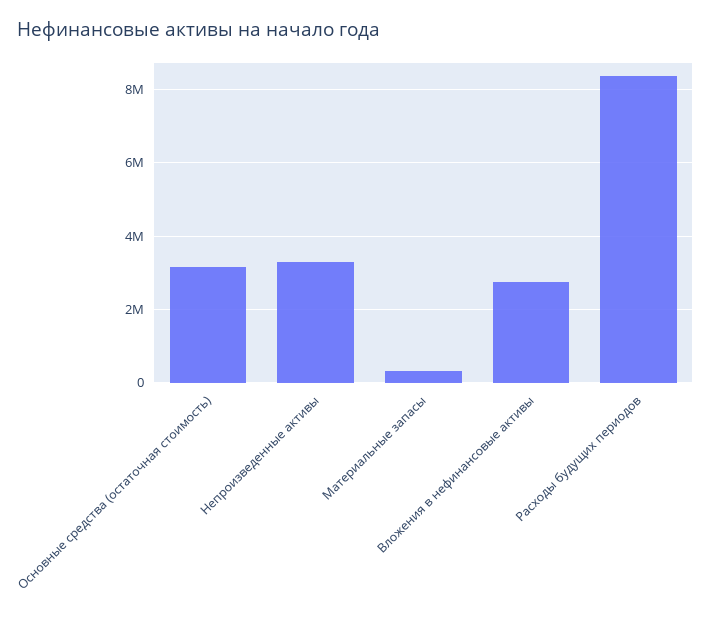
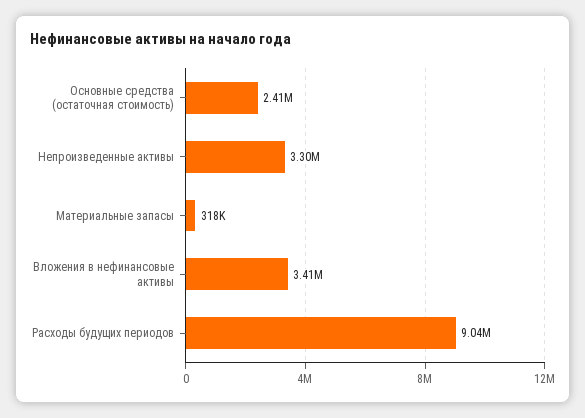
Основные средства (остаточная стоимость): 3200000 -> 2410000
Вложения в нефинансовые активы: 2800000 -> 3410000
Расходы будущих периодов: 8400000 -> 9040000

